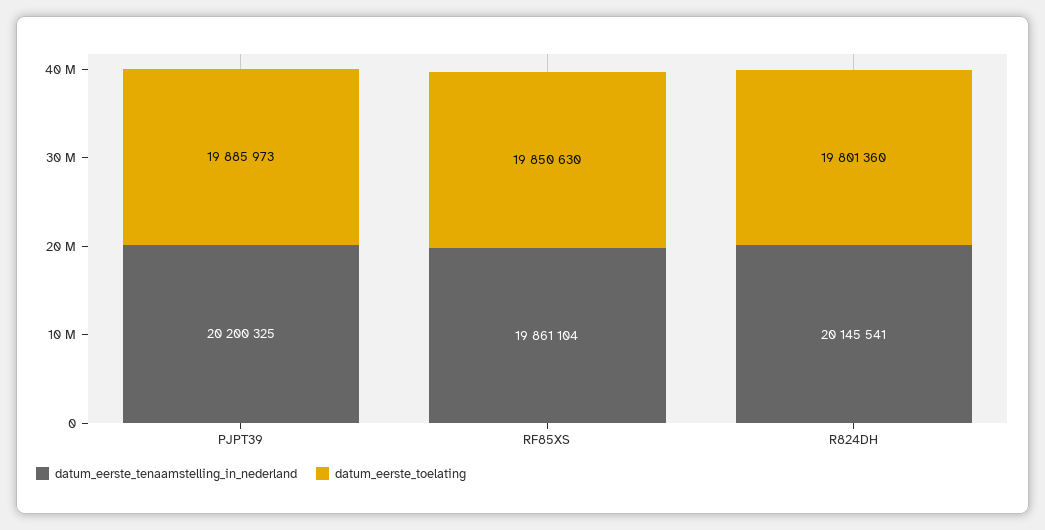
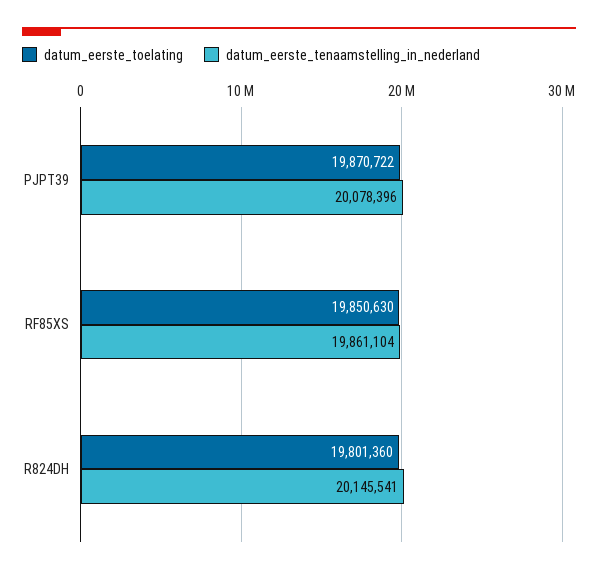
datum_eerste_tenaamstelling_in_nederland, PJPT39: 20200325 -> 20078396
datum_eerste_toelating, PJPT39: 19885973 -> 19870722

